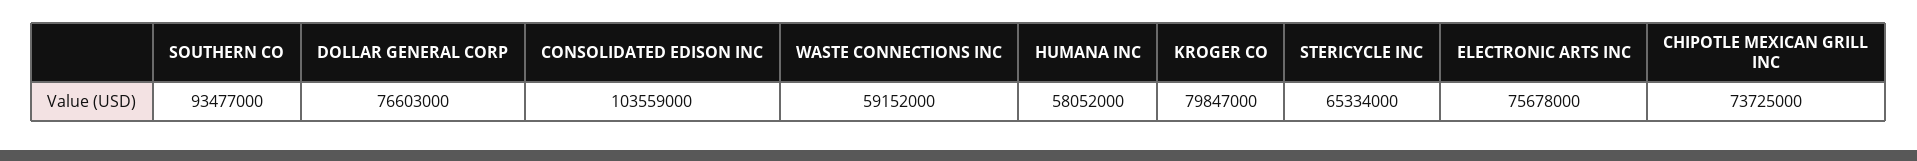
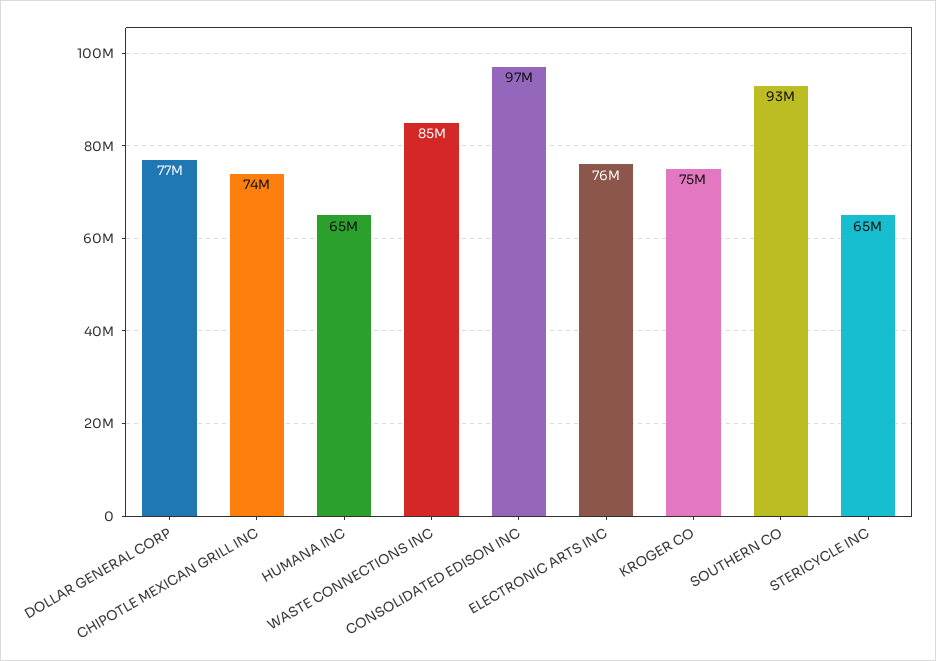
CONSOLIDATED EDISON INC: 103559000 -> 97000000
WASTE CONNECTIONS INC: 59152000 -> 85000000
HUMANA INC: 58052000 -> 65000000
KROGER CO: 79847000 -> 75000000

